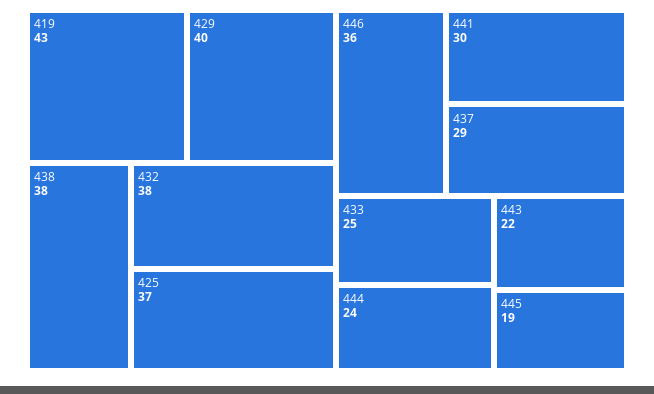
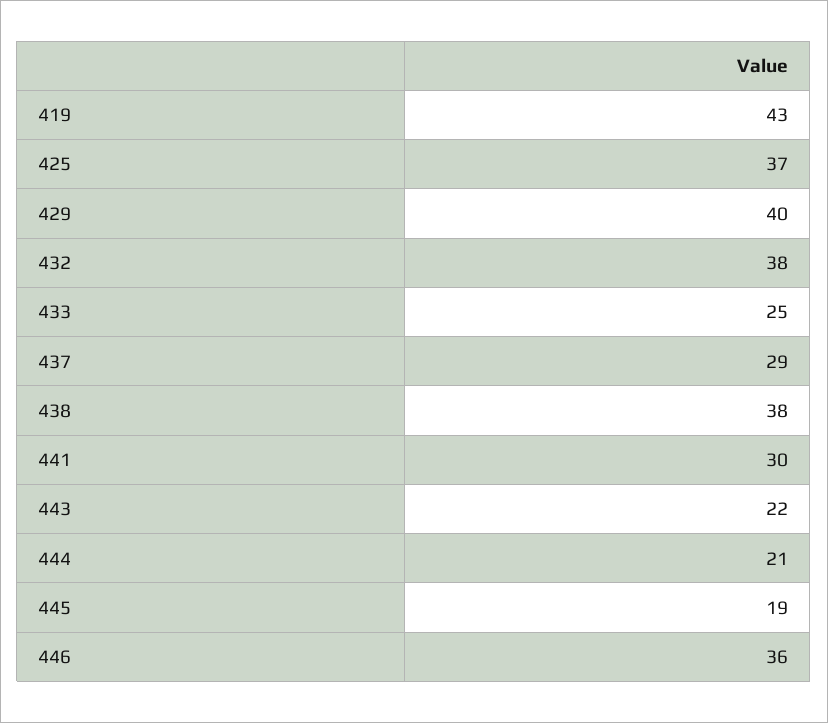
444: 24 -> 21

